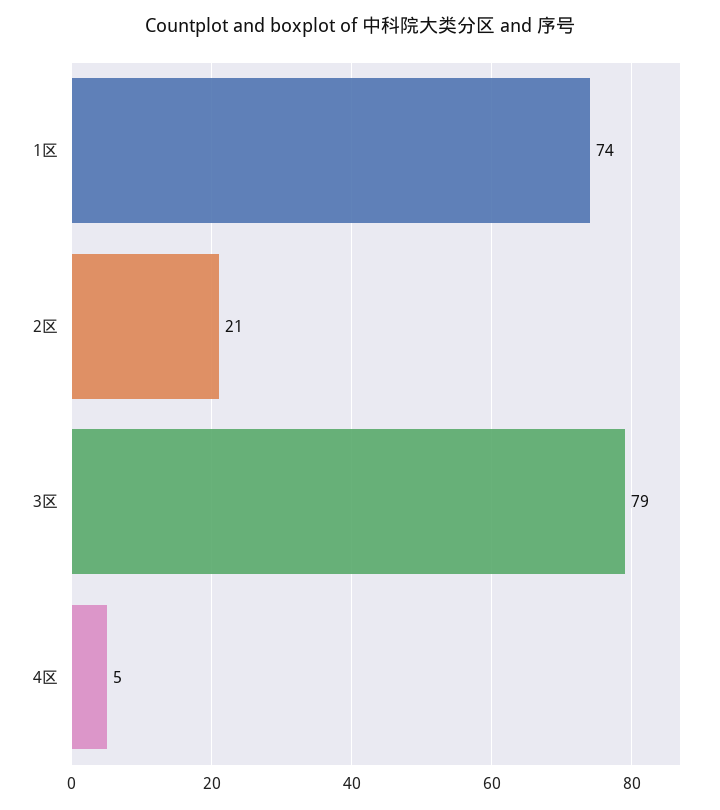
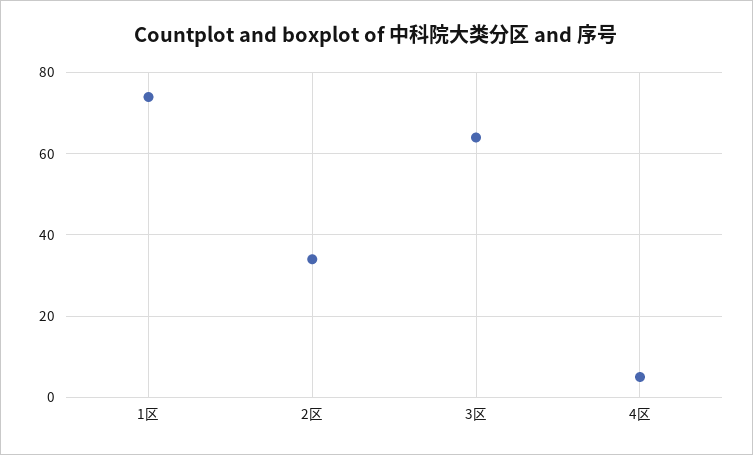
2区: 21 -> 35
3区: 79 -> 65

